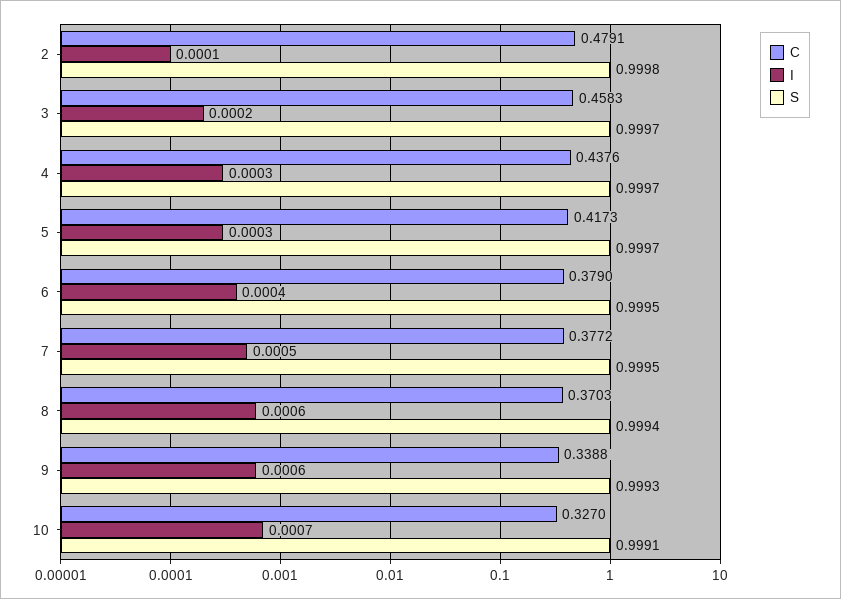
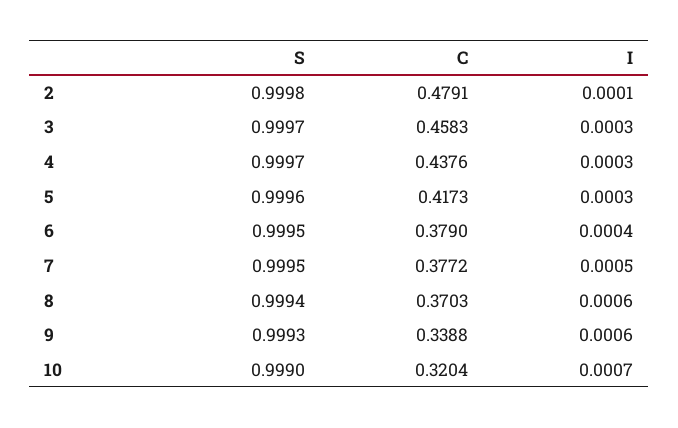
I, 3: 0.0002 -> 0.0003
S, 5: 0.9997 -> 0.9996
C, 10: 0.327 -> 0.3204
S, 10: 0.9991 -> 0.999

